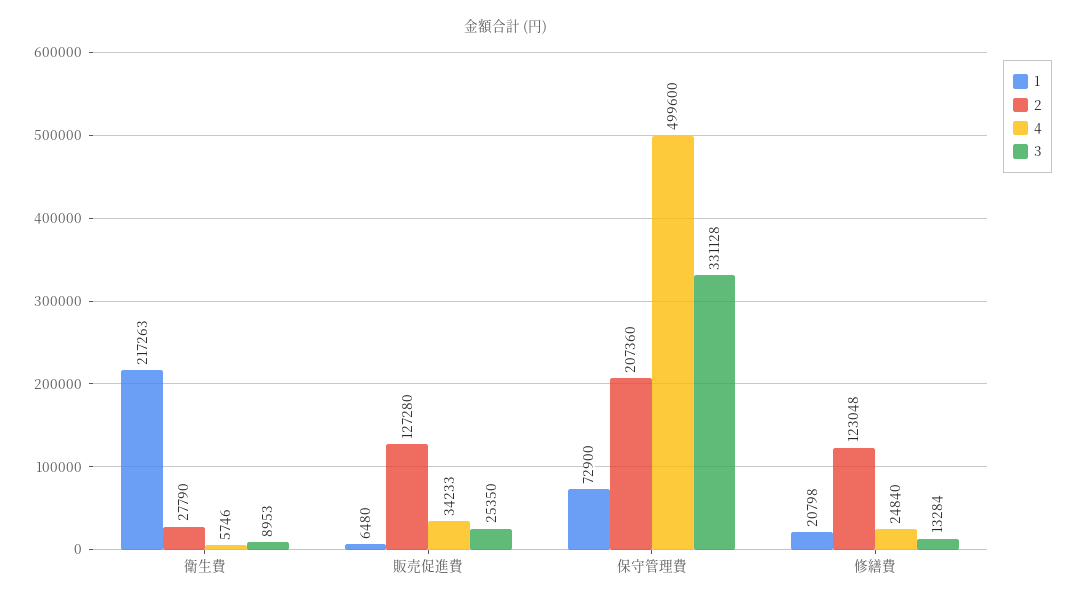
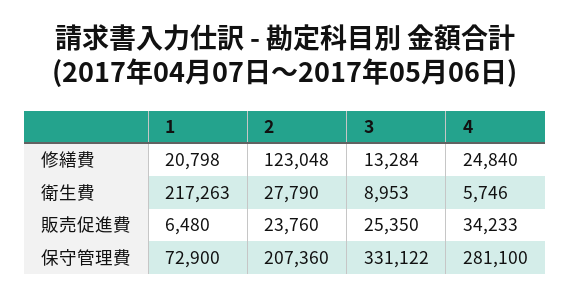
2, 販売促進費: 127280 -> 23760
4, 保守管理費: 499600 -> 281100
3, 保守管理費: 331128 -> 331122

